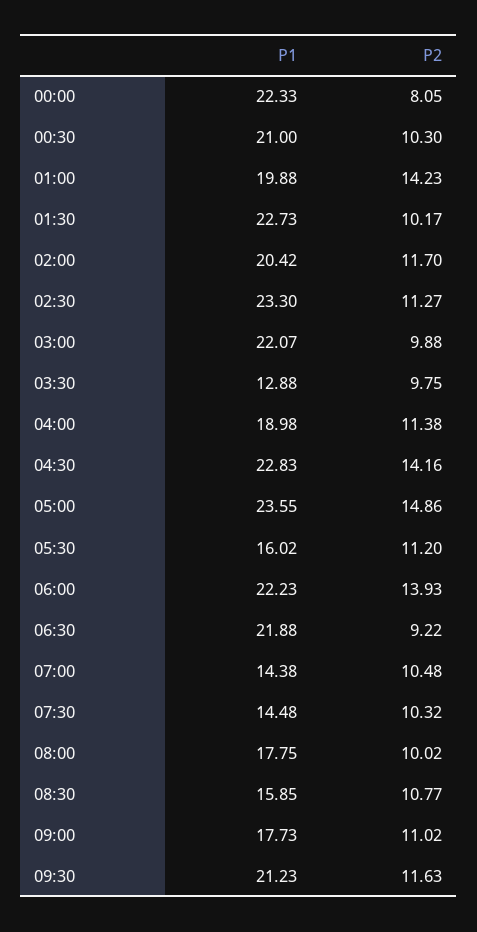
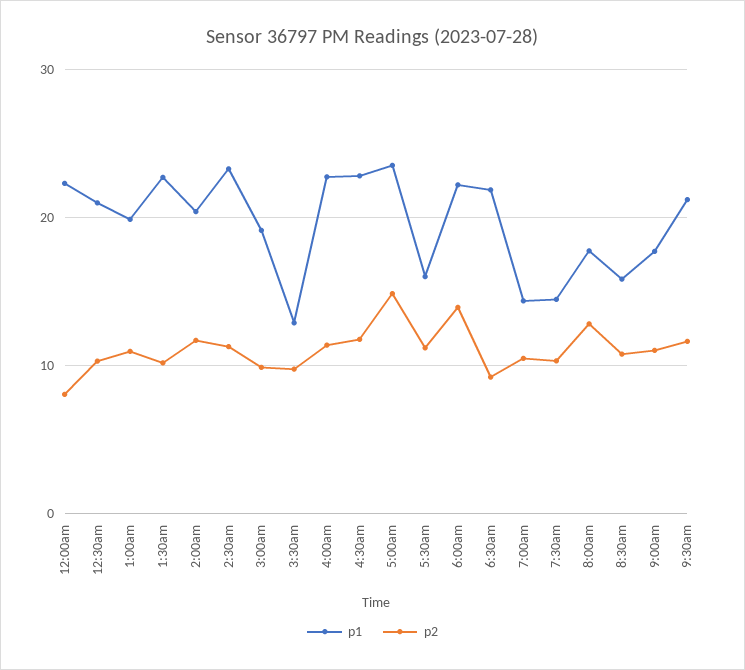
P2, 01:00: 14.23 -> 11
P1, 03:00: 22.07 -> 19
P1, 04:00: 18.98 -> 23
P2, 04:30: 14.16 -> 12
P2, 08:00: 10.02 -> 13

